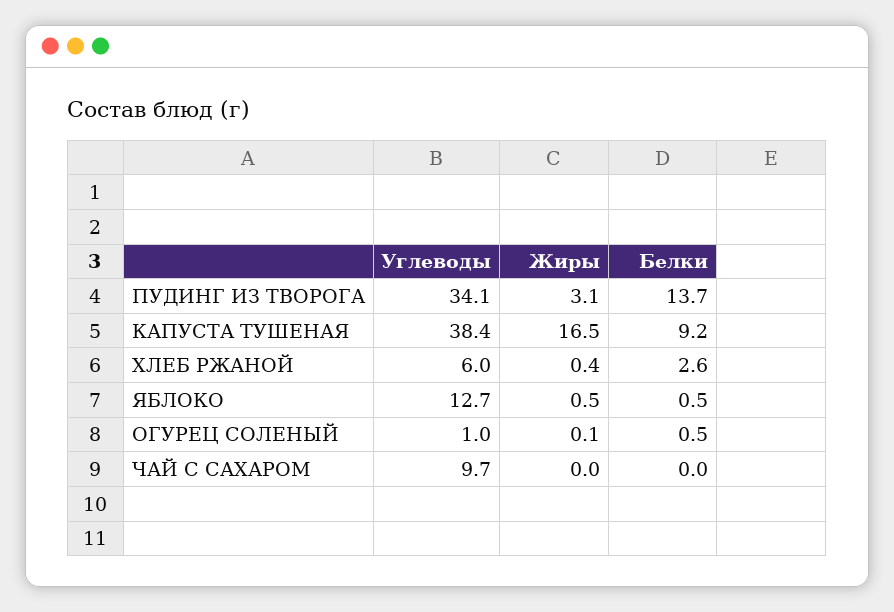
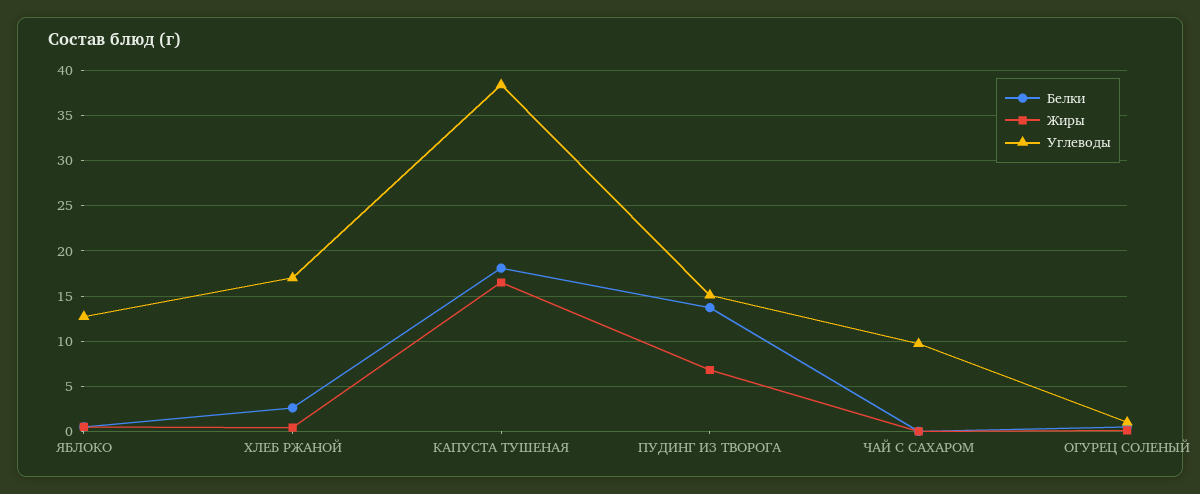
Углеводы, ПУДИНГ ИЗ ТВОРОГА: 34.1 -> 15
Жиры, ПУДИНГ ИЗ ТВОРОГА: 3.1 -> 7
Белки, КАПУСТА ТУШЕНАЯ: 9.2 -> 18
Углеводы, ХЛЕБ РЖАНОЙ: 6 -> 17

